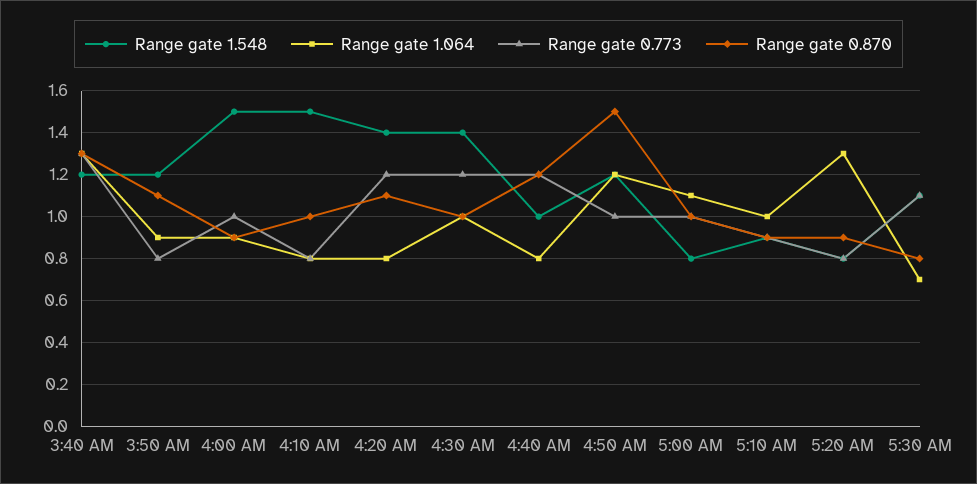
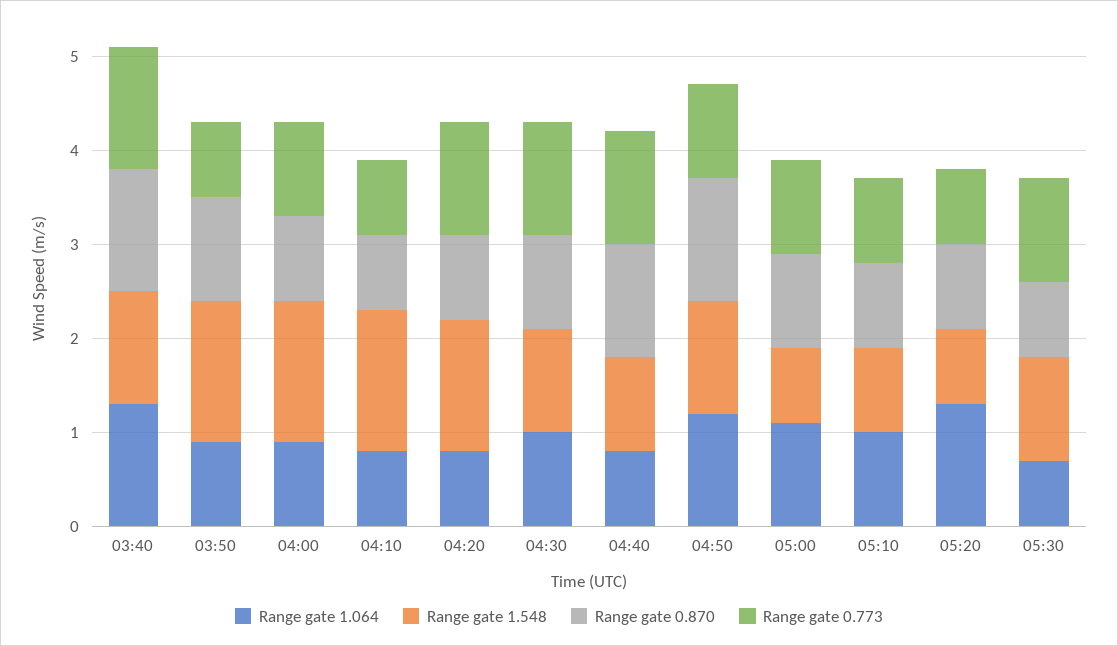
Range gate 1.548, 3:50 AM: 1.2 -> 1.5
Range gate 0.870, 4:10 AM: 1 -> 0.8
Range gate 0.870, 4:20 AM: 1.1 -> 0.9
Range gate 1.548, 4:30 AM: 1.4 -> 1.1
Range gate 0.870, 4:50 AM: 1.5 -> 1.3

